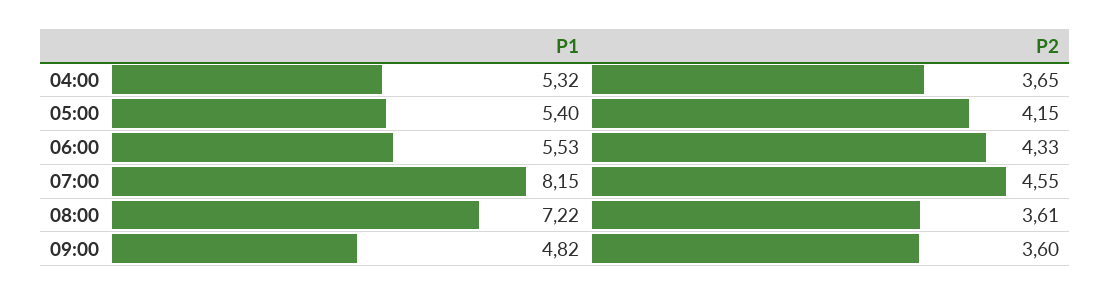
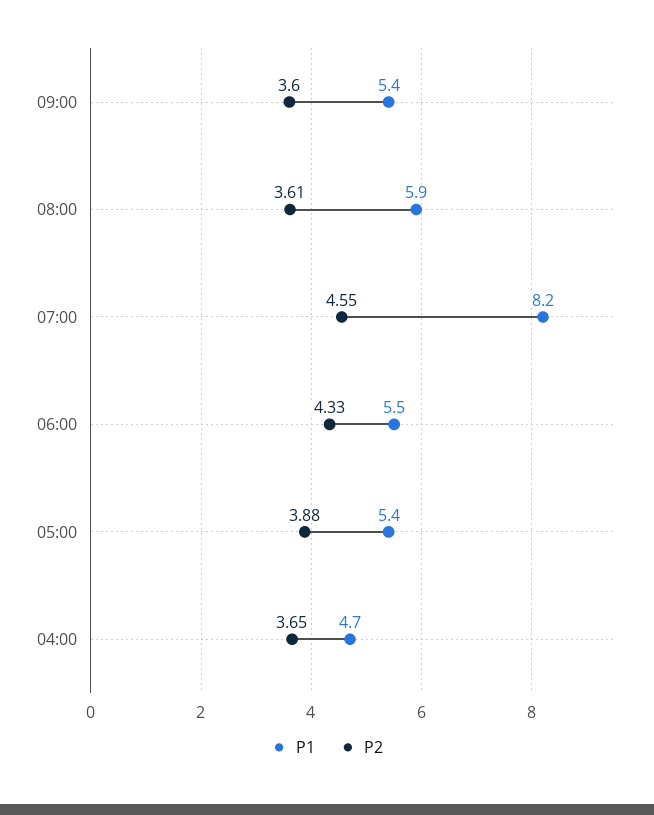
P1, 04:00: 5.32 -> 4.7
P2, 05:00: 4.15 -> 3.88
P1, 08:00: 7.22 -> 5.9
P1, 09:00: 4.82 -> 5.4

